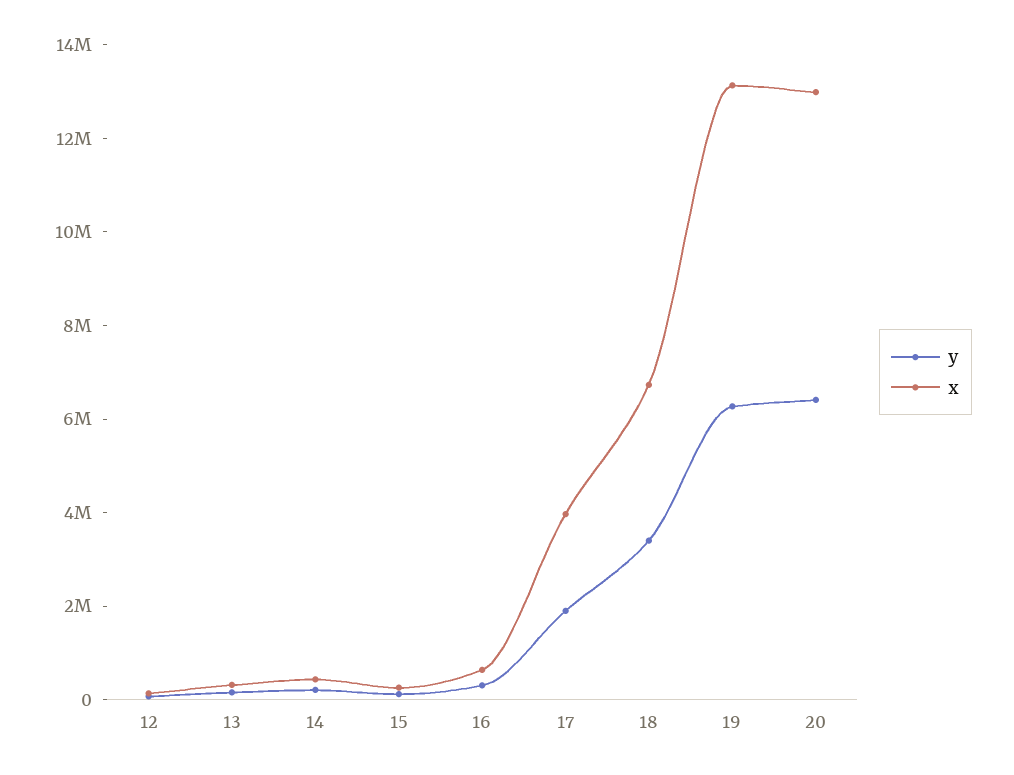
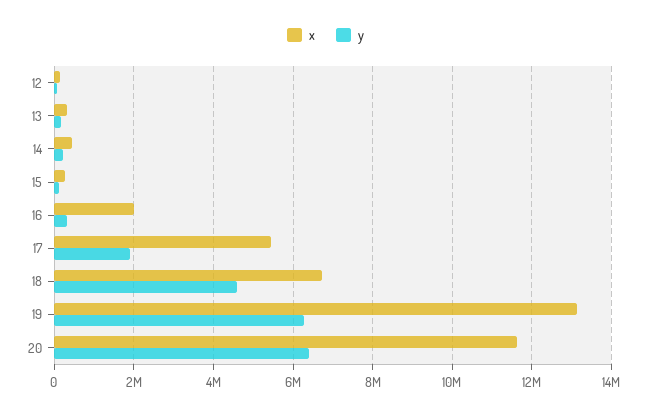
x, 16: 500000 -> 2000000
x, 17: 4000000 -> 5400000
y, 18: 3500000 -> 4600000
x, 20: 13000000 -> 11600000

